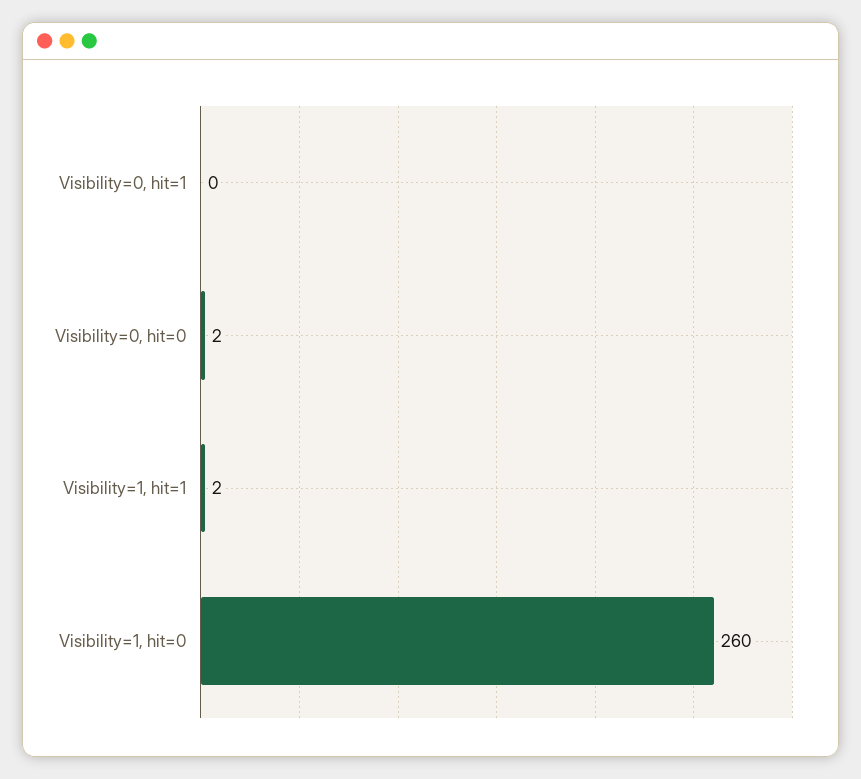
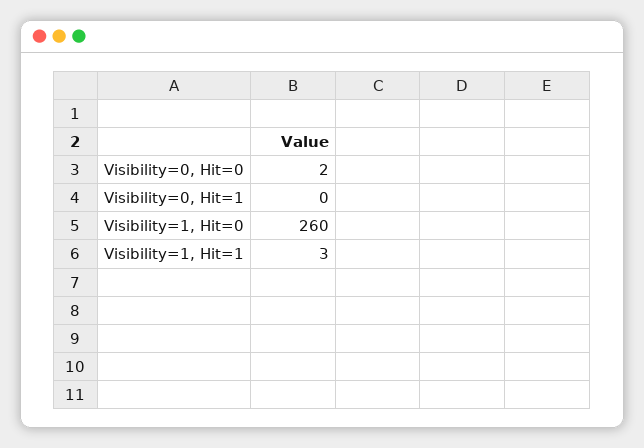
Visibility=1, hit=1: 2 -> 3

